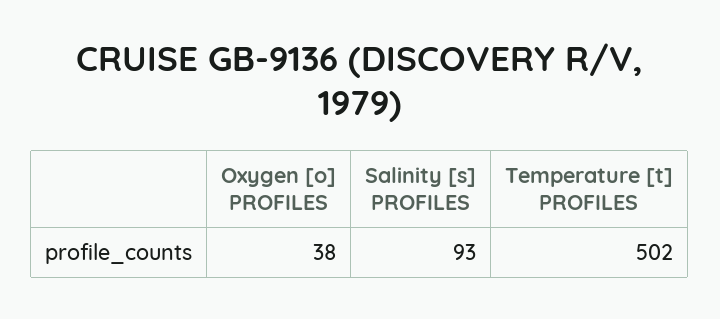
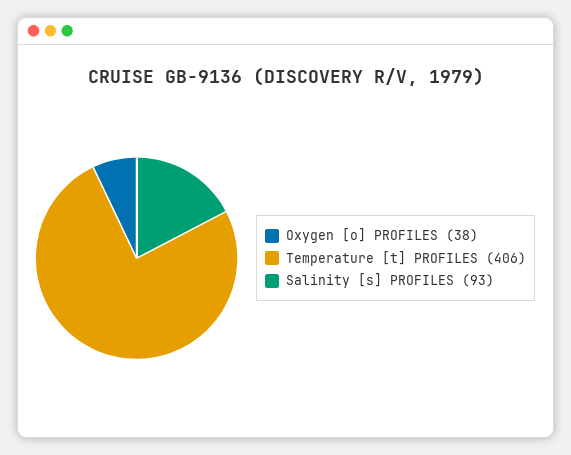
Temperature [t] PROFILES: 502 -> 406

